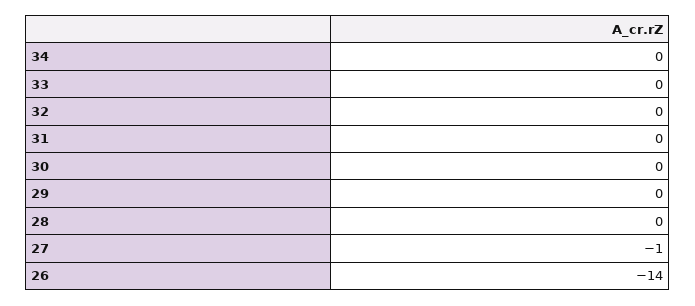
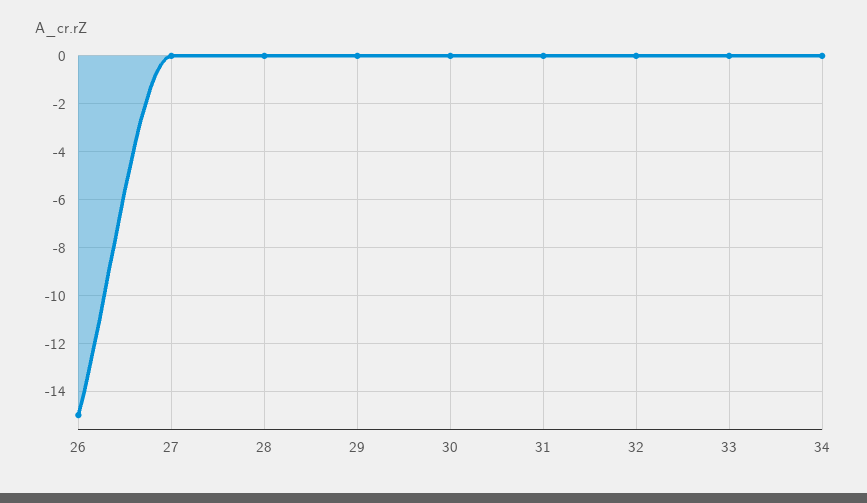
27: -1 -> 0
26: -14 -> -15

